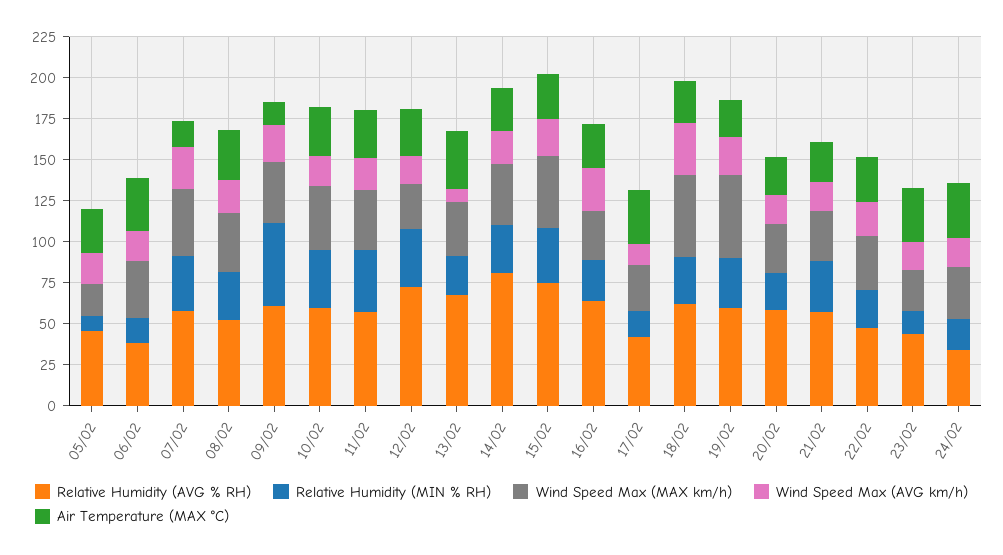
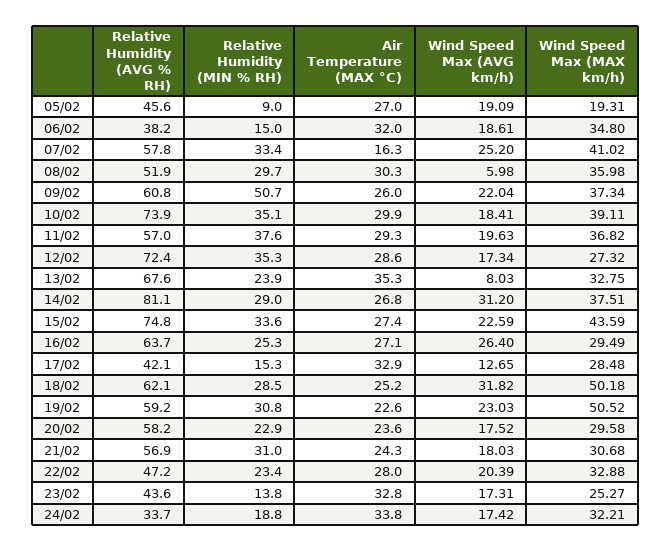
Wind Speed Max (AVG km/h), 08/02: 20 -> 5.98
Air Temperature (MAX °C), 09/02: 15 -> 26
Relative Humidity (AVG % RH), 10/02: 60 -> 73.9
Wind Speed Max (AVG km/h), 14/02: 20 -> 31.2

